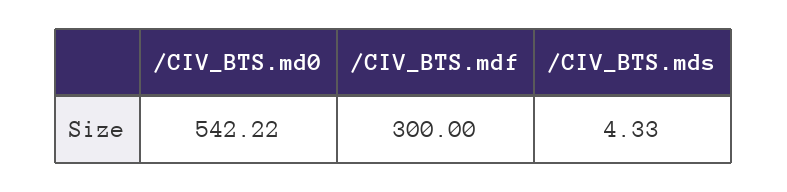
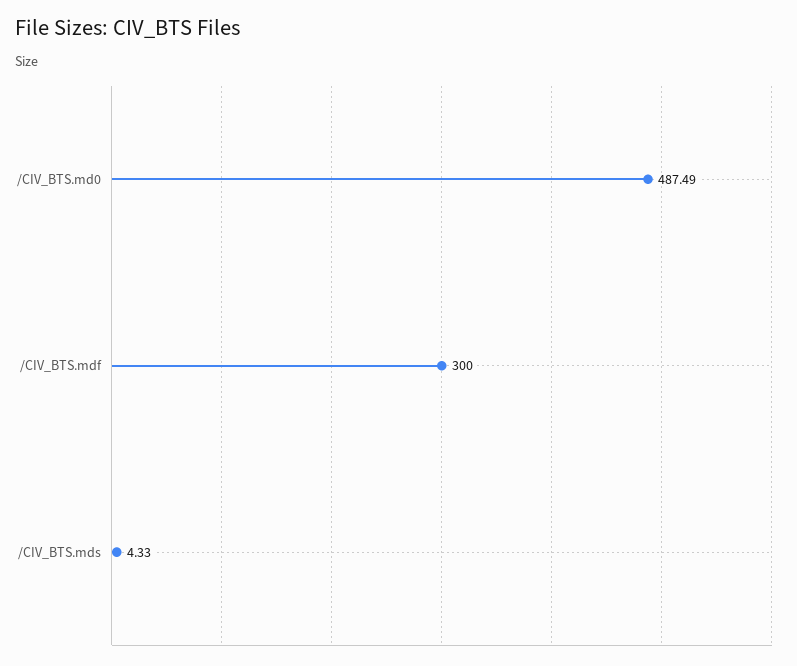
/CIV_BTS.md0: 542.22 -> 487.49

